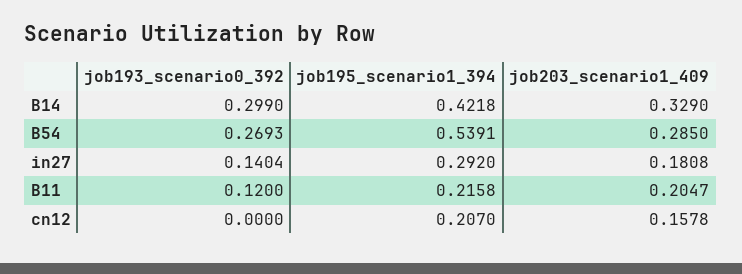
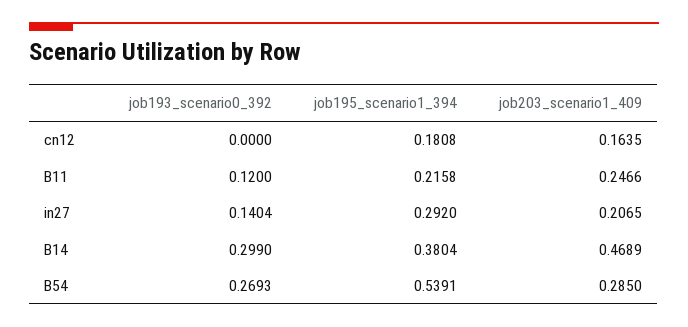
job195_scenario1_394, B14: 0.4218 -> 0.3804
job203_scenario1_409, B14: 0.329 -> 0.4689
job203_scenario1_409, in27: 0.1808 -> 0.2065
job203_scenario1_409, B11: 0.2047 -> 0.2466
job195_scenario1_394, cn12: 0.207 -> 0.1808
job203_scenario1_409, cn12: 0.1578 -> 0.1635

